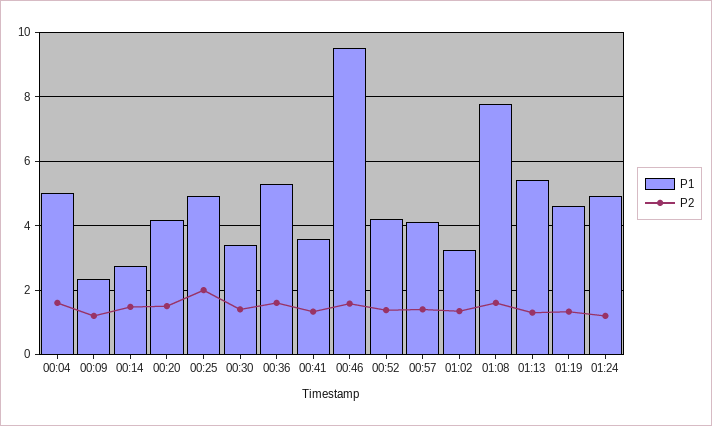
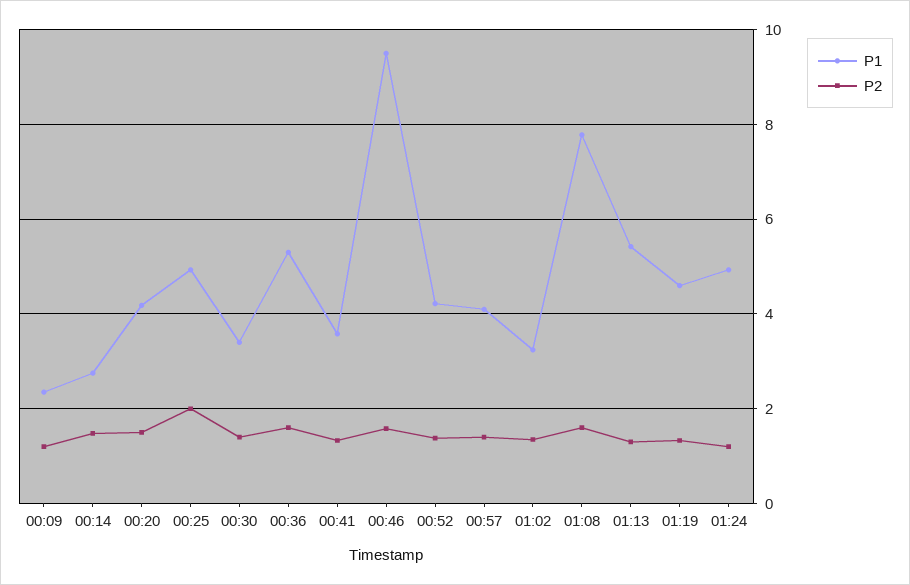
P1, 00:04: 5 -> none
P2, 00:04: 1.6 -> none

